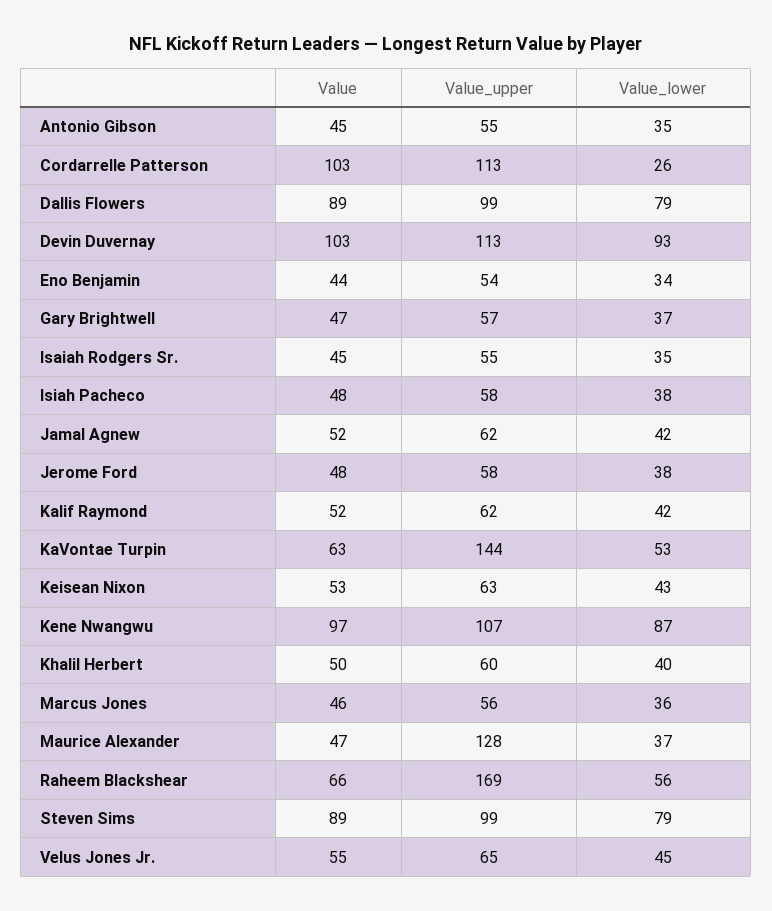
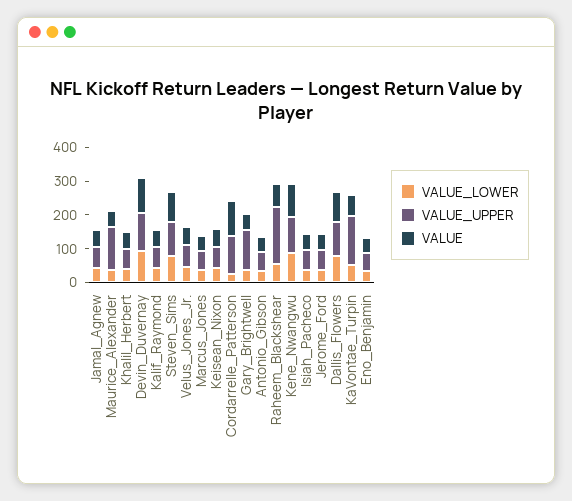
Value_upper, Gary Brightwell: 57 -> 125
Value, Isaiah Rodgers Sr.: 45 -> none
Value_upper, Isaiah Rodgers Sr.: 55 -> none
Value_lower, Isaiah Rodgers Sr.: 35 -> none

